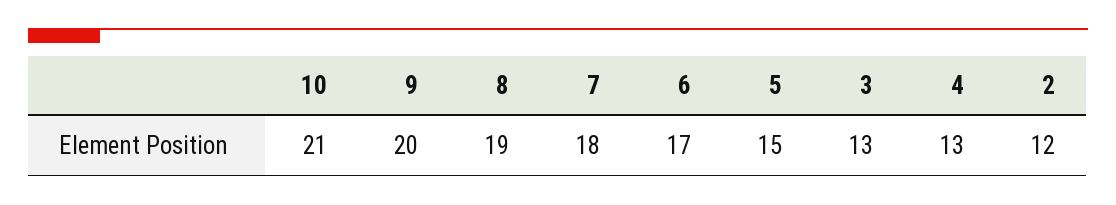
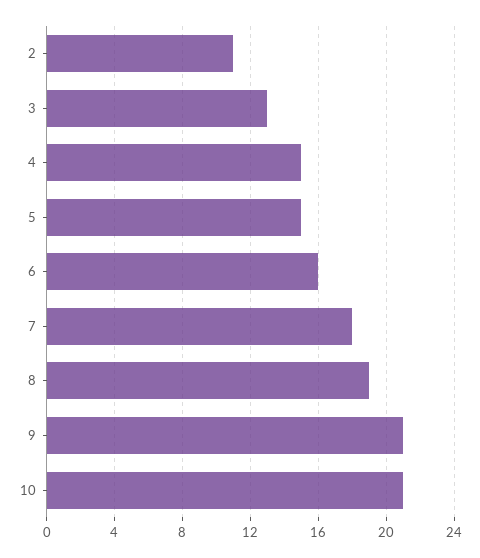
9: 20 -> 21
6: 17 -> 16
4: 13 -> 15
2: 12 -> 11

